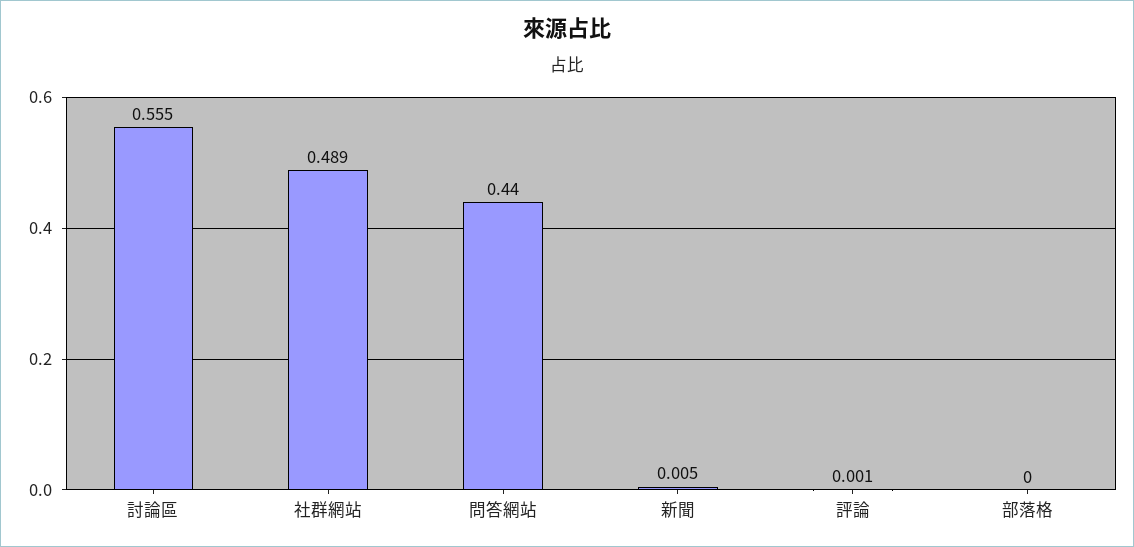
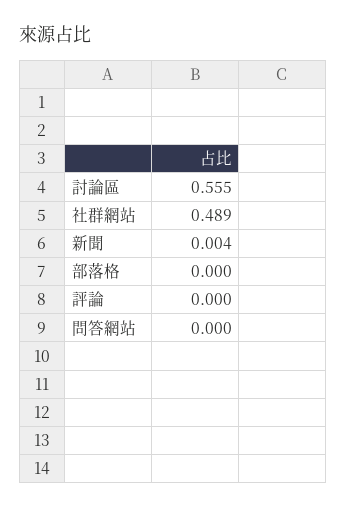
問答網站: 0.44 -> 0
新聞: 0.005 -> 0.004
評論: 0.001 -> 0

